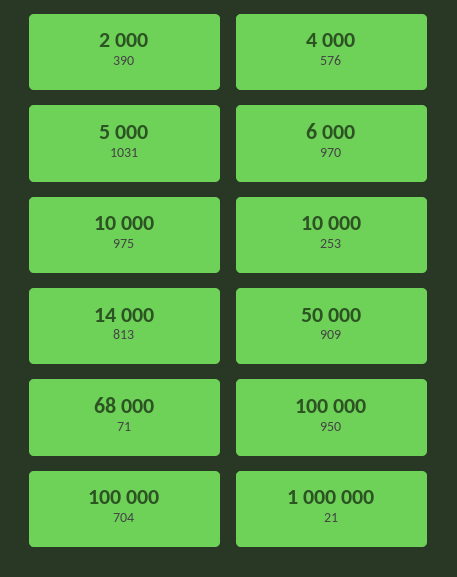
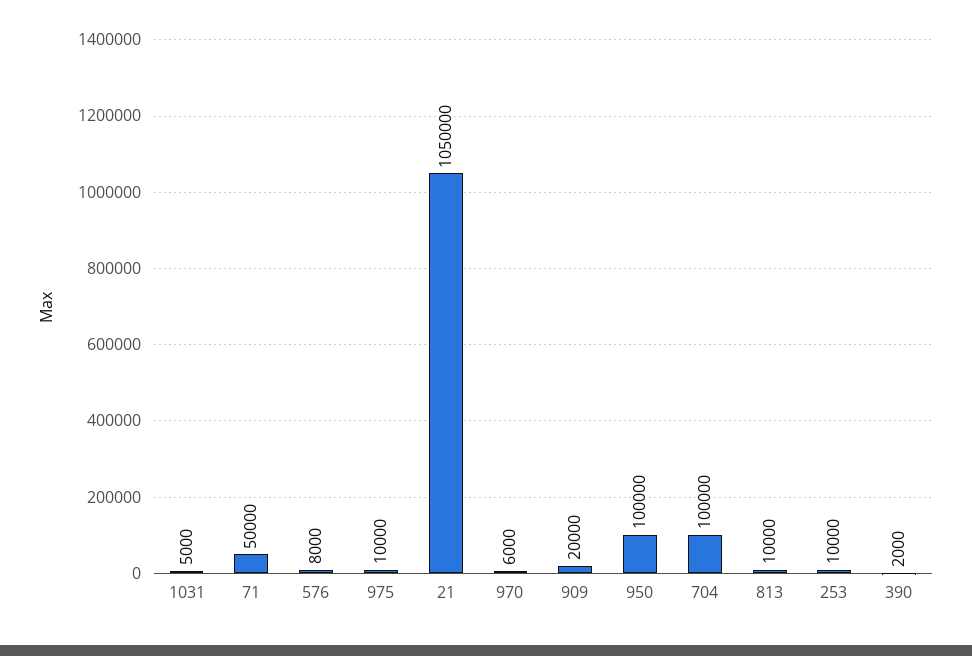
576: 4000 -> 8000
813: 14000 -> 10000
909: 50000 -> 20000
71: 68000 -> 50000
21: 1000000 -> 1050000

